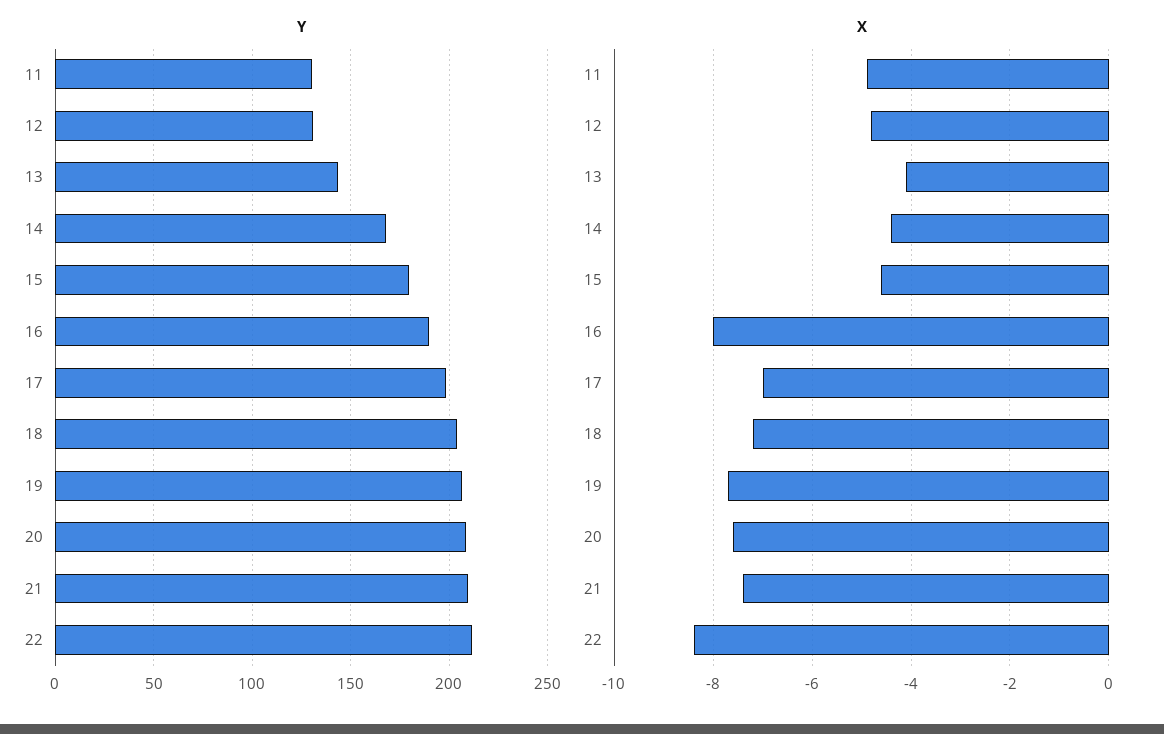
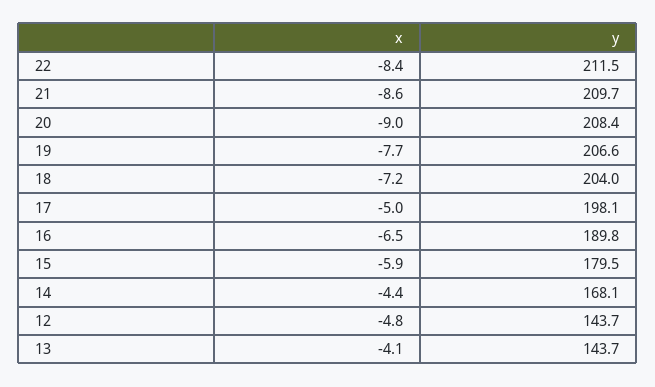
Y, 11: 130 -> none
Y, 12: 130 -> 143.7
X, 11: -5 -> none
X, 15: -4.5 -> -5.9
X, 16: -8 -> -6.5
X, 17: -7 -> -5
X, 20: -7.5 -> -9
X, 21: -7.5 -> -8.6

